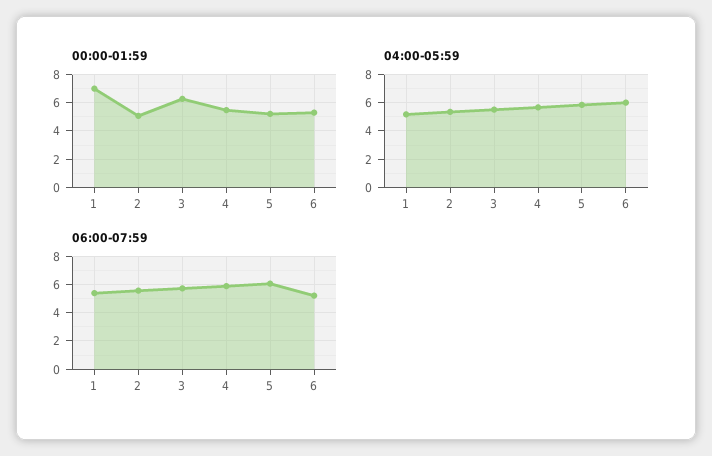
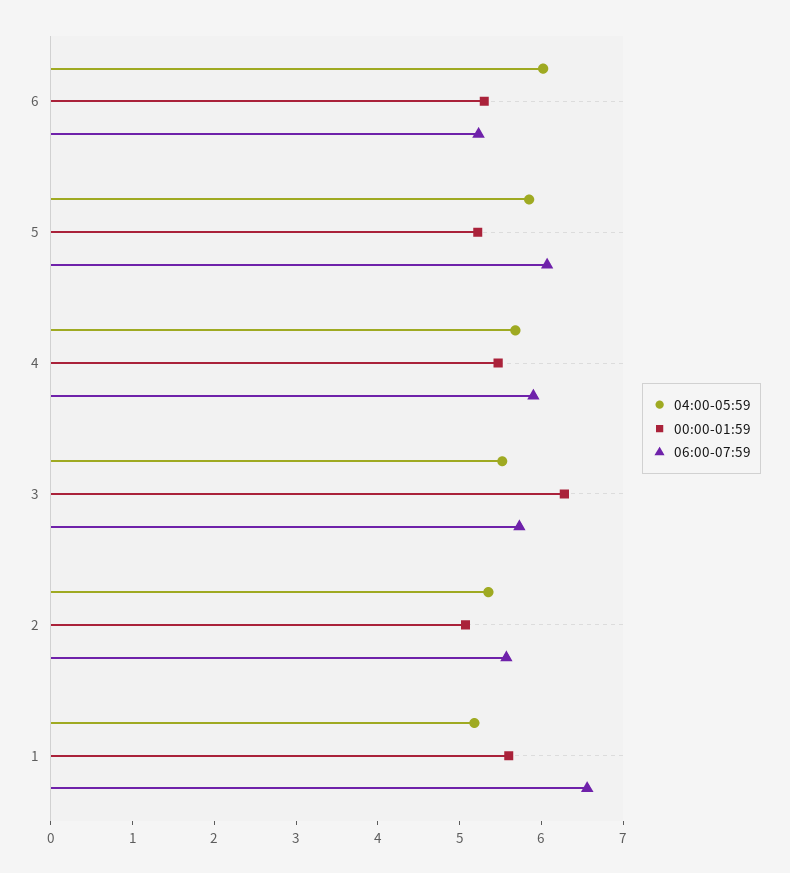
00:00-01:59, 1: 7 -> 5.6
06:00-07:59, 1: 5.5 -> 6.6

